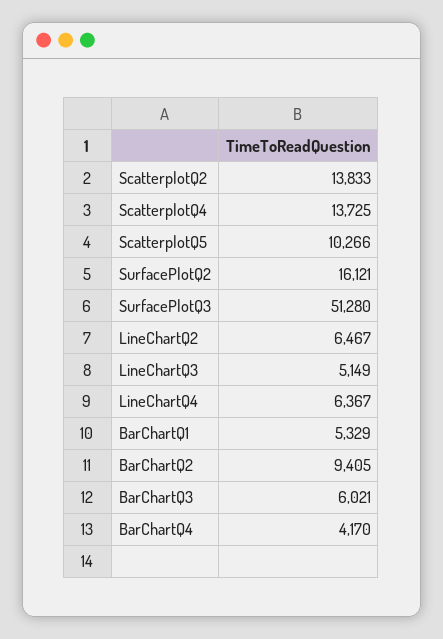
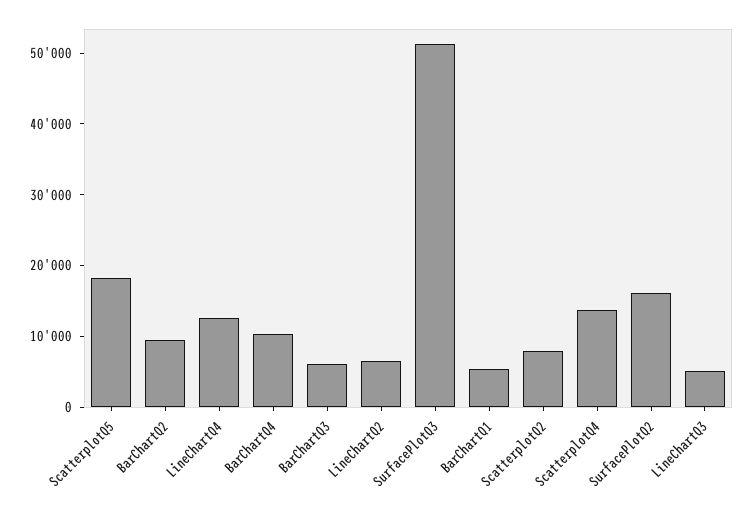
ScatterplotQ2: 13833 -> 8000
ScatterplotQ5: 10266 -> 18000
LineChartQ4: 6367 -> 12000
BarChartQ4: 4170 -> 10000

